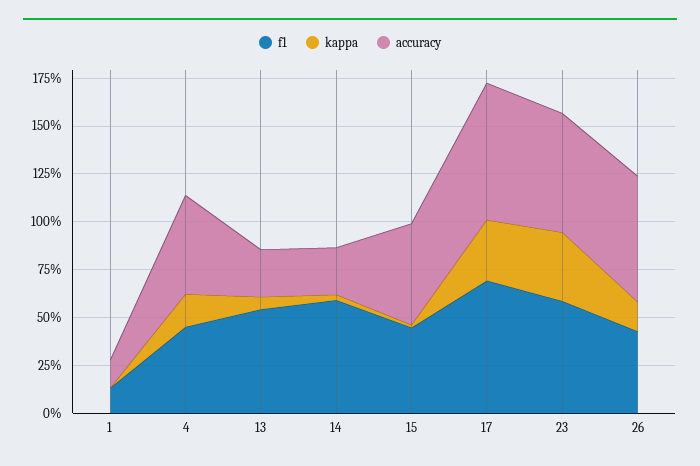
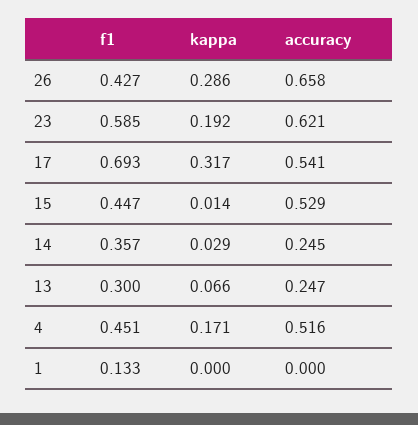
accuracy, 1: 0.15 -> 0
f1, 13: 0.55 -> 0.3
f1, 14: 0.6 -> 0.357
accuracy, 17: 0.7 -> 0.541
kappa, 23: 0.35 -> 0.192
kappa, 26: 0.15 -> 0.286

